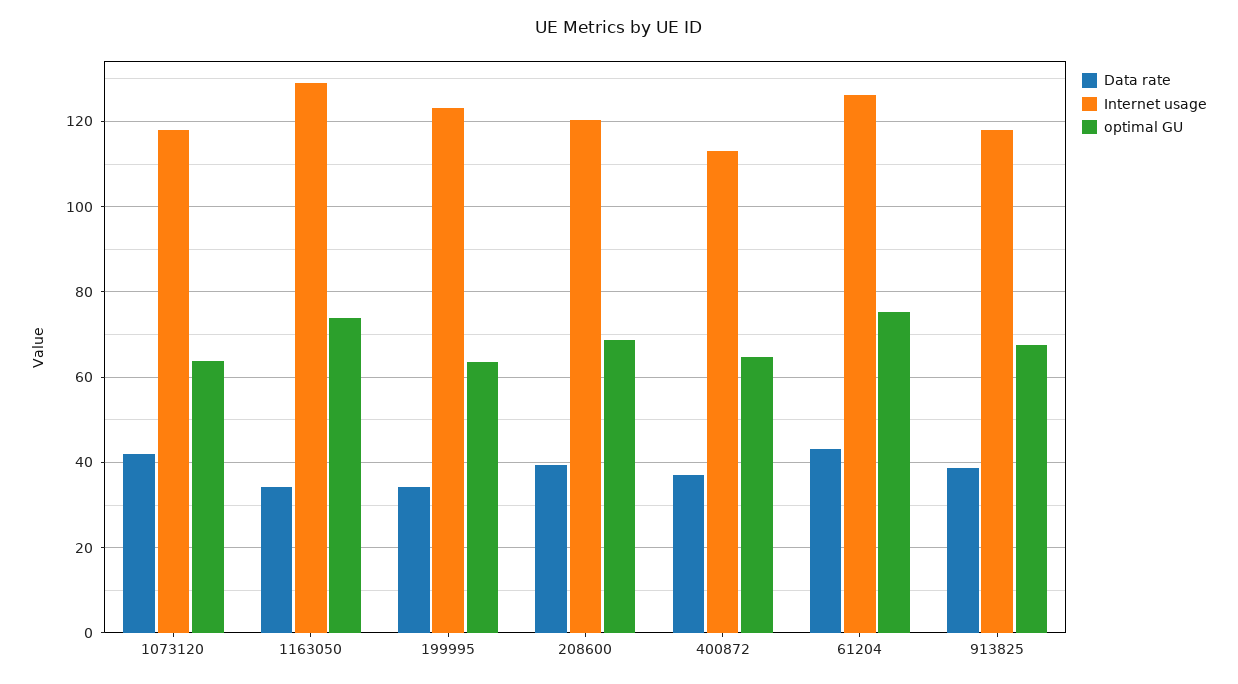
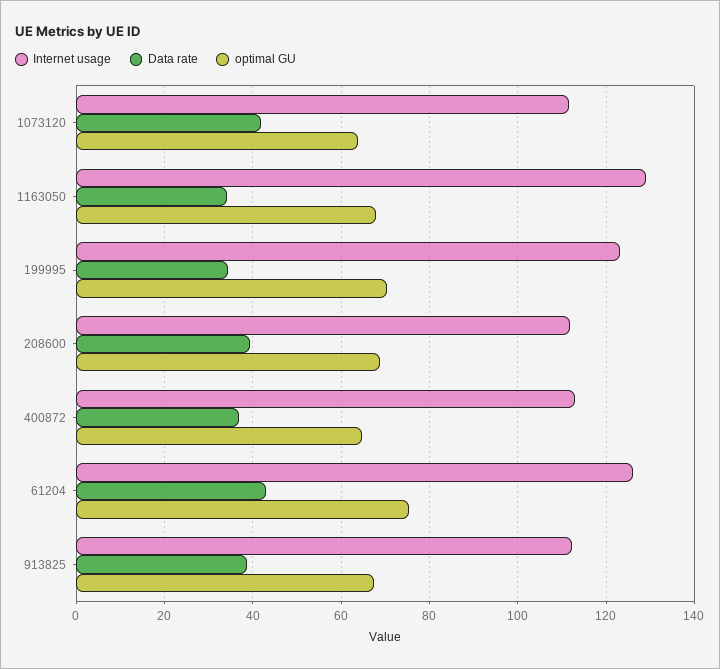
Internet usage, 1073120: 118 -> 112
optimal GU, 1163050: 74 -> 68
optimal GU, 199995: 64 -> 70
Internet usage, 208600: 120 -> 112
Internet usage, 913825: 118 -> 112

